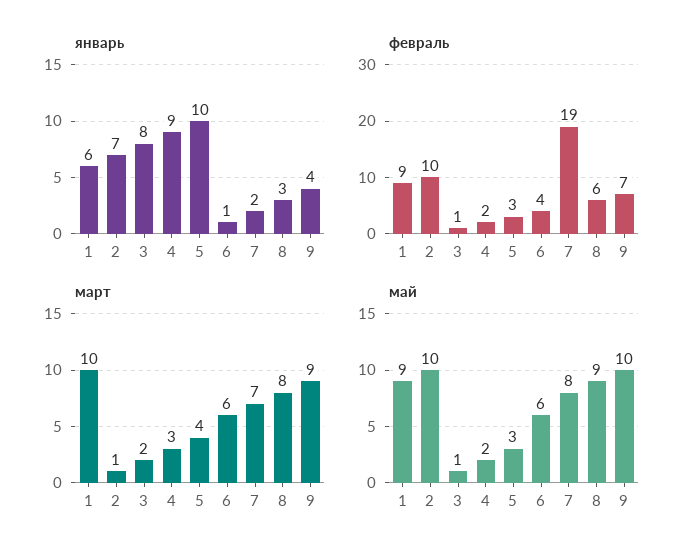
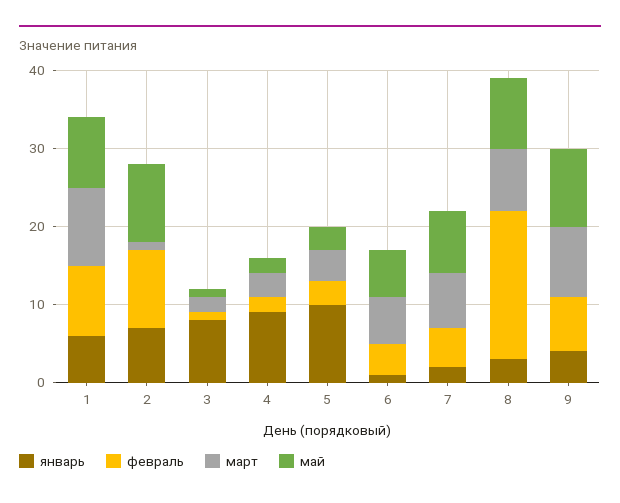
февраль, 7: 19 -> 5
февраль, 8: 6 -> 20

